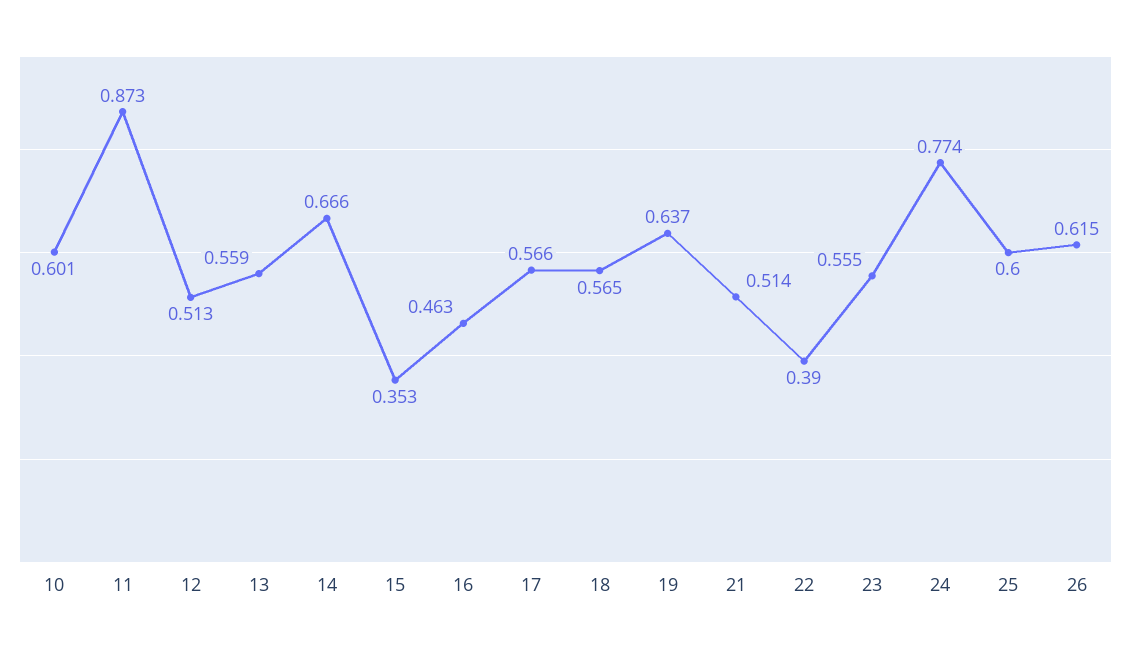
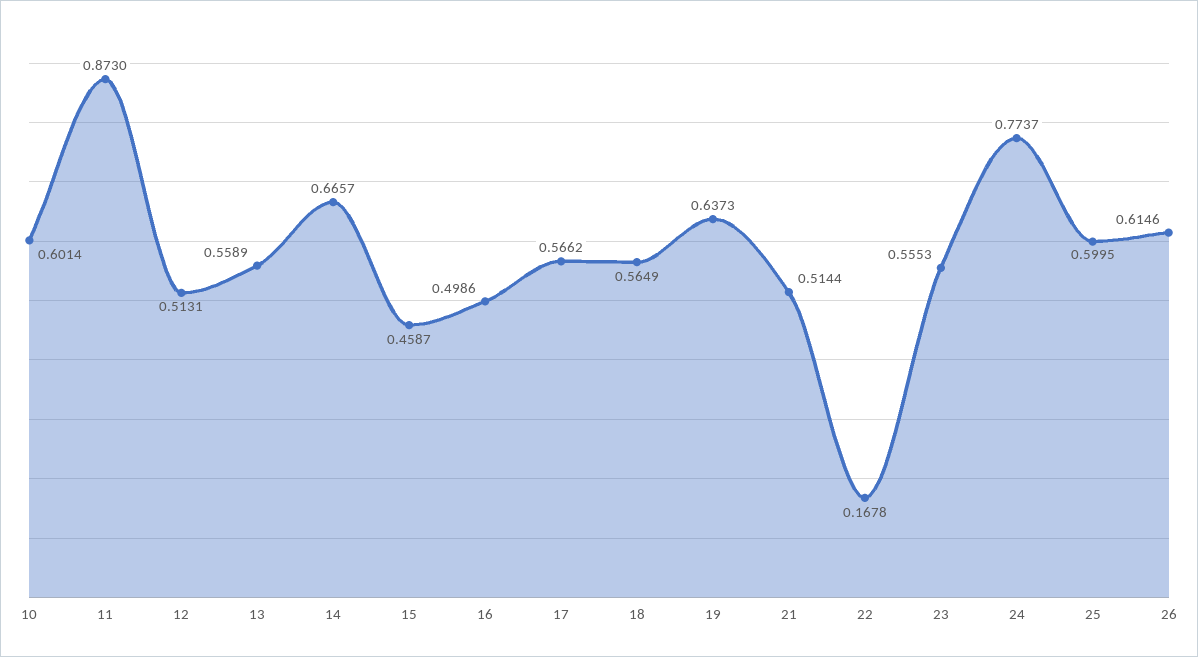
15: 0.353 -> 0.4587
16: 0.463 -> 0.4986
22: 0.39 -> 0.1678

